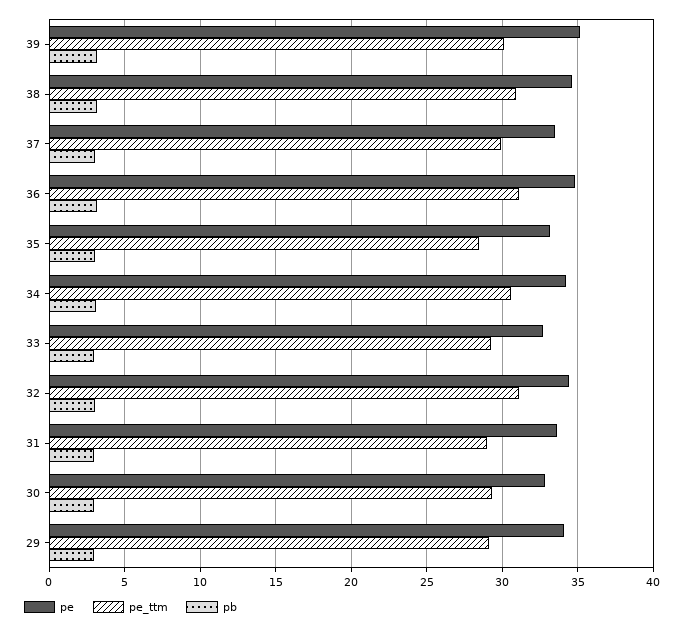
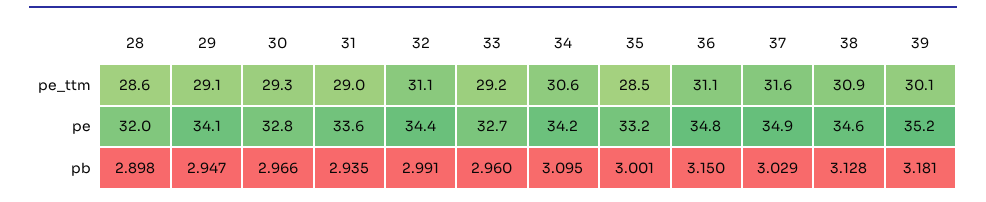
pe, 37: 33.5 -> 34.9
pe_ttm, 37: 30 -> 31.6
pe_ttm, 28: none -> 28.6
pe, 28: none -> 32
pb, 28: none -> 2.898

